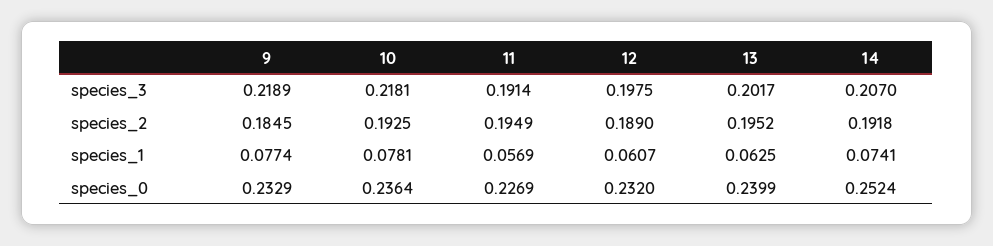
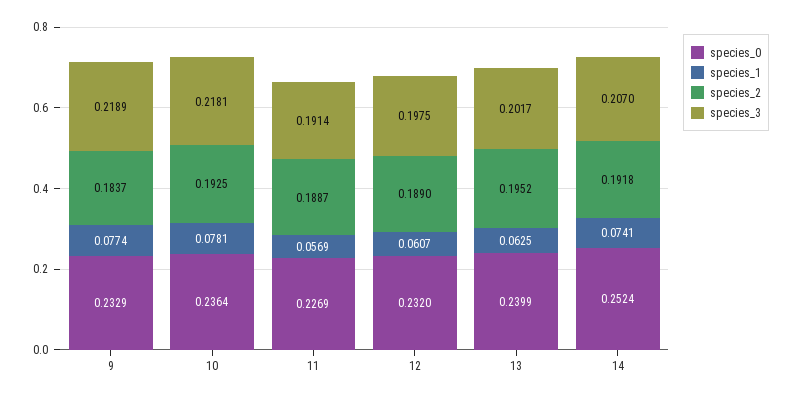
species_2, 9: 0.1845 -> 0.1837
species_2, 11: 0.1949 -> 0.1887

